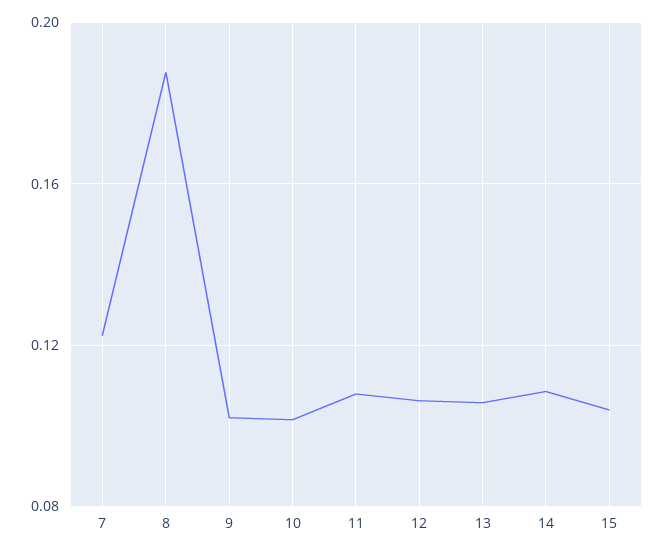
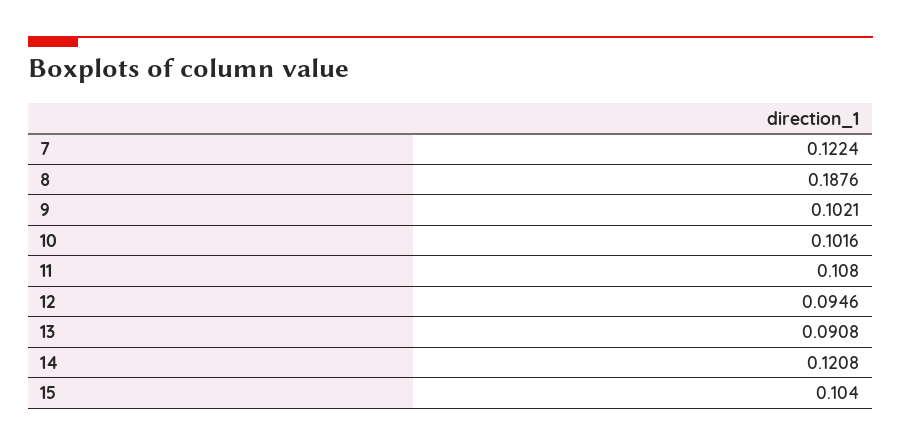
12: 0.105 -> 0.0946
13: 0.105 -> 0.0908
14: 0.11 -> 0.1208

